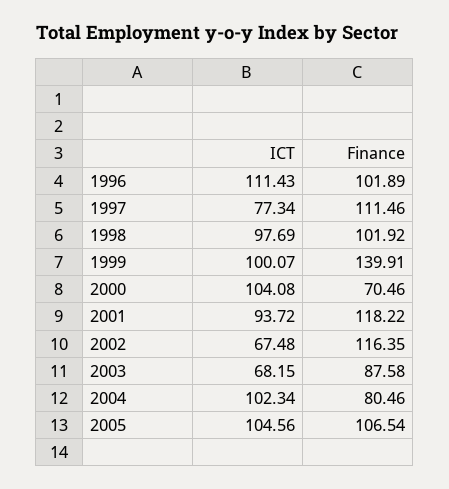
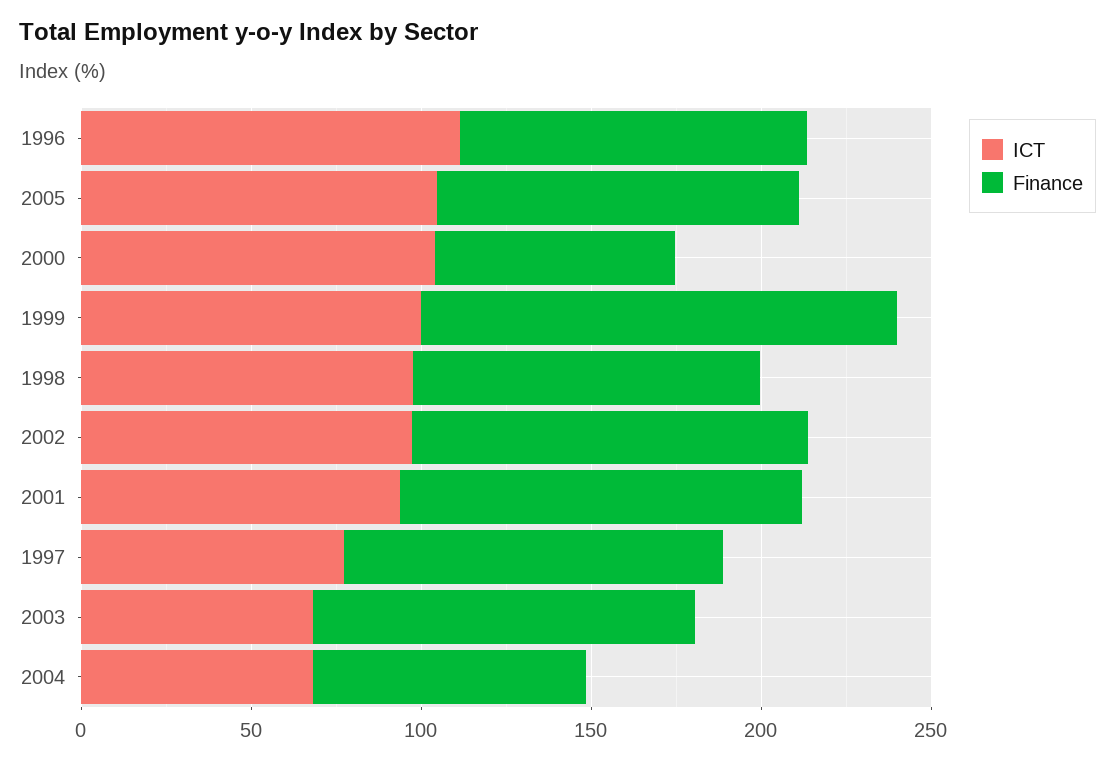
ICT, 2002: 67.48 -> 100
Finance, 2003: 87.58 -> 110
ICT, 2004: 102.34 -> 70

